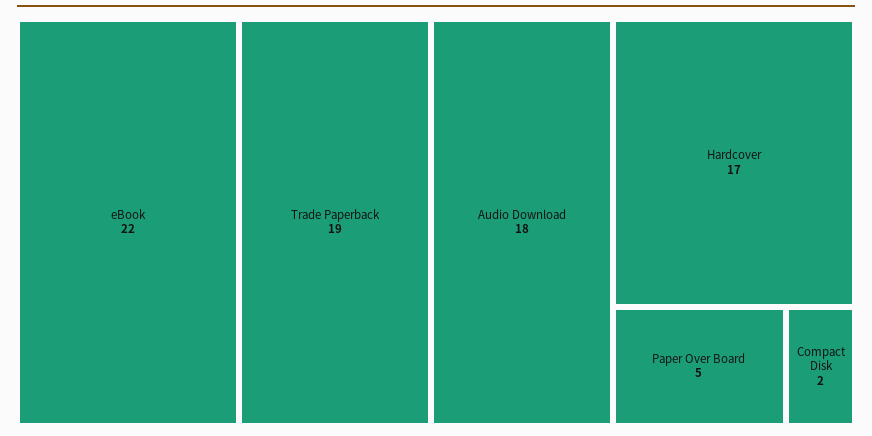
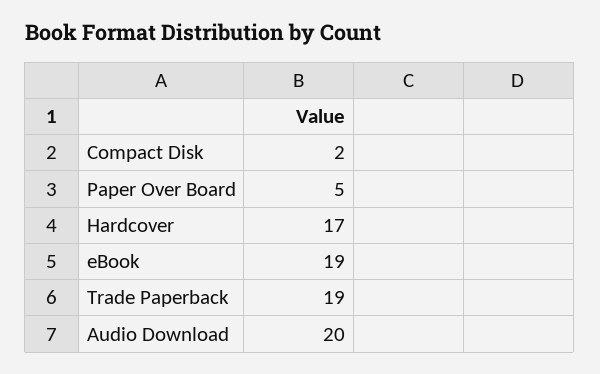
eBook: 22 -> 19
Audio Download: 18 -> 20

